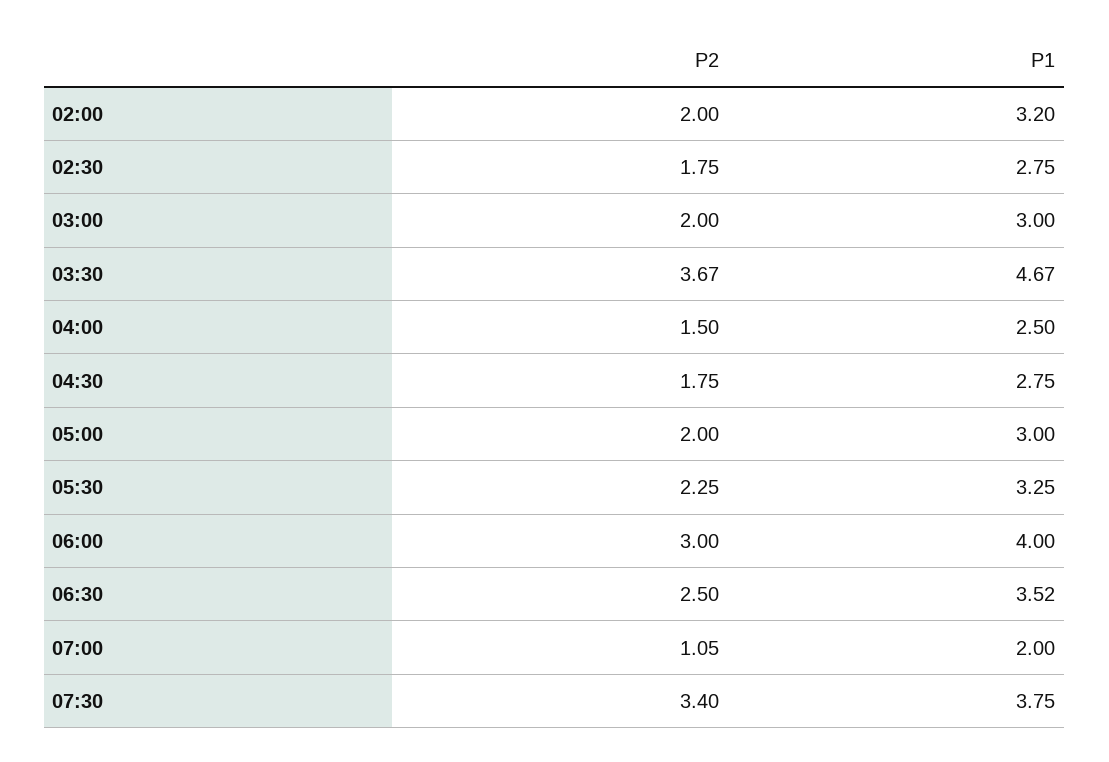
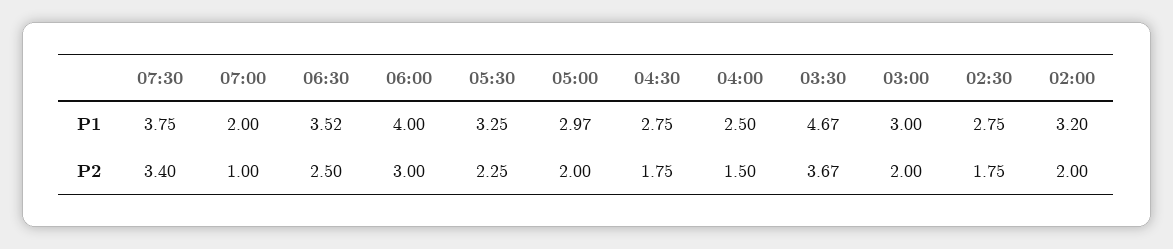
P1, 05:00: 3 -> 2.97
P2, 07:00: 1.05 -> 1

